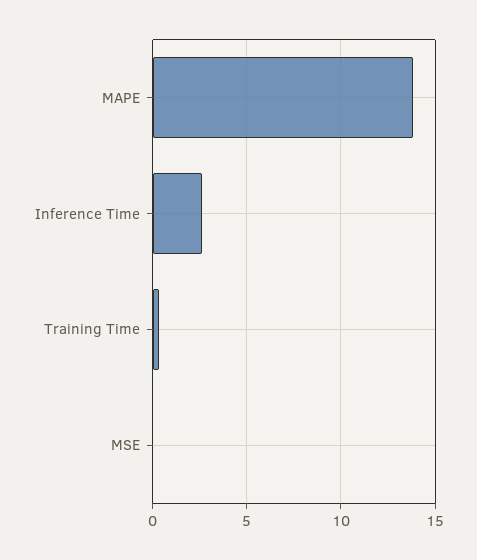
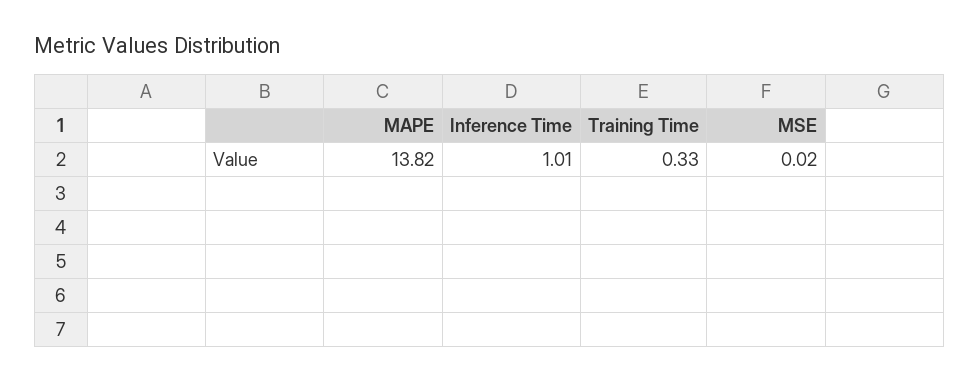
Inference Time: 2.5 -> 1.01

